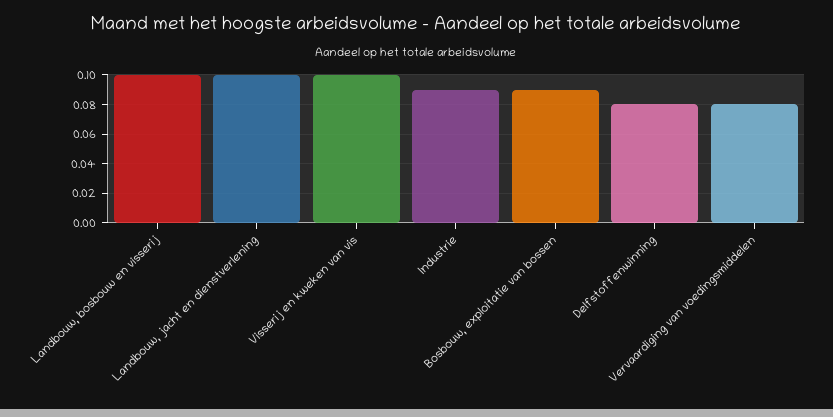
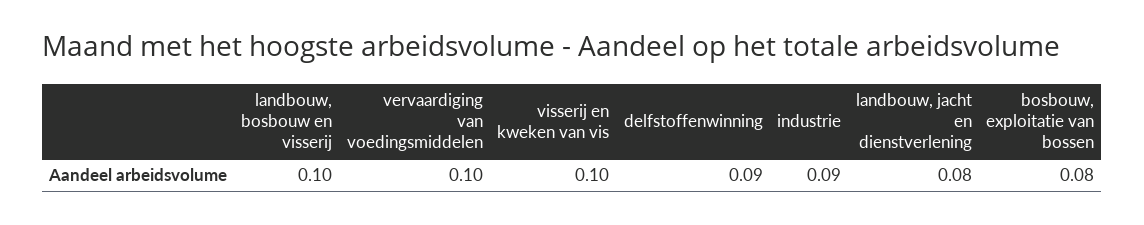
Landbouw, jacht en dienstverlening: 0.1 -> 0.08
Bosbouw, exploitatie van bossen: 0.09 -> 0.08
Delfstoffenwinning: 0.08 -> 0.09
Vervaardiging van voedingsmiddelen: 0.08 -> 0.1

